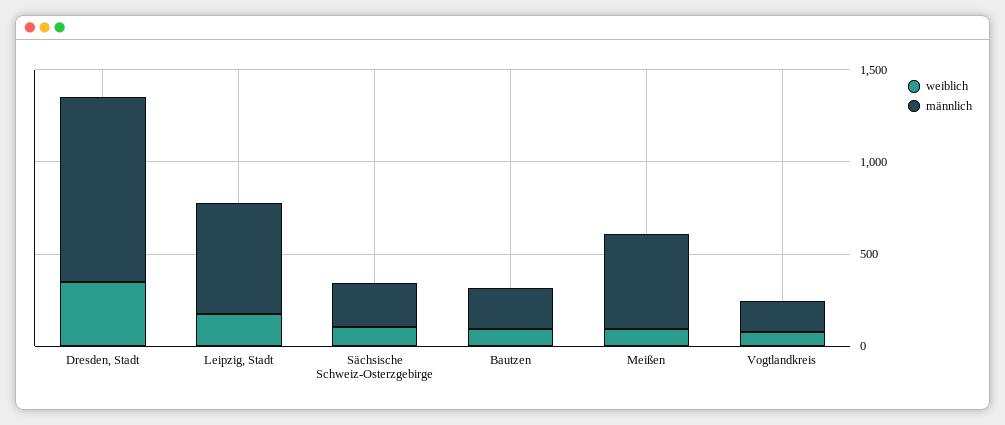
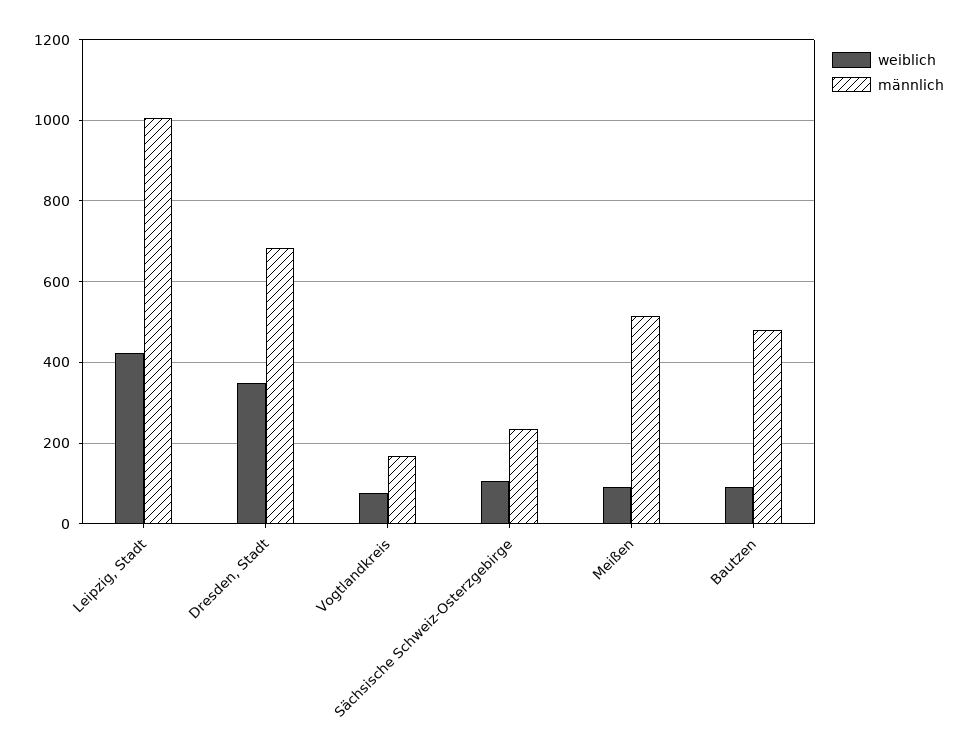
männlich, Dresden, Stadt: 1000 -> 680
weiblich, Leipzig, Stadt: 200 -> 420
männlich, Leipzig, Stadt: 600 -> 1000
männlich, Bautzen: 200 -> 480

